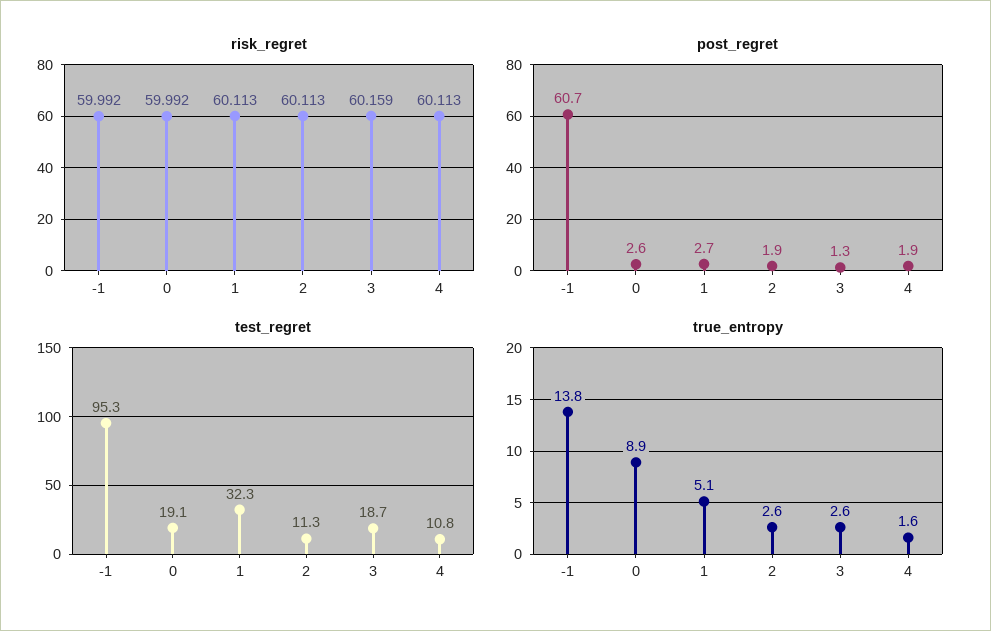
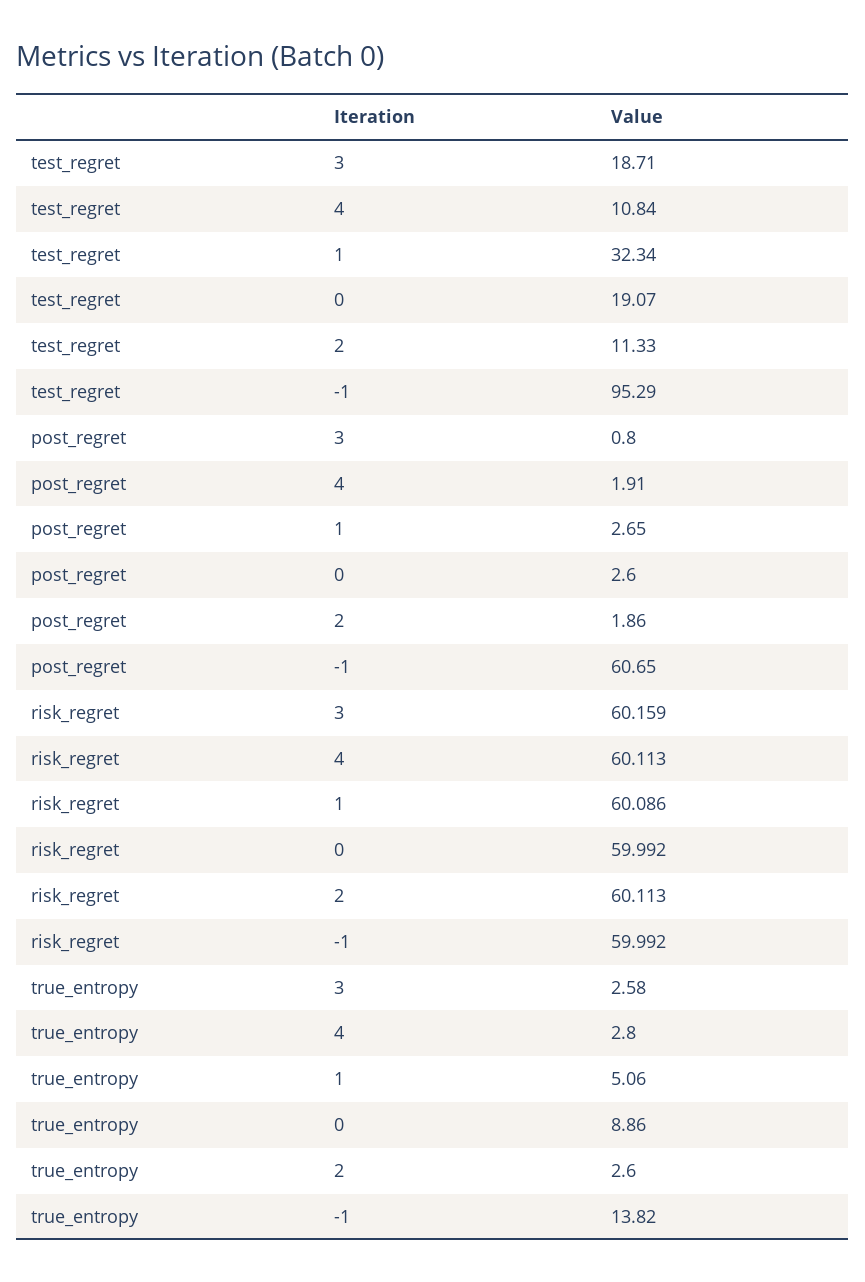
risk_regret, 1: 60.113 -> 60.086
post_regret, 3: 1.3 -> 0.8
true_entropy, 4: 1.6 -> 2.8

